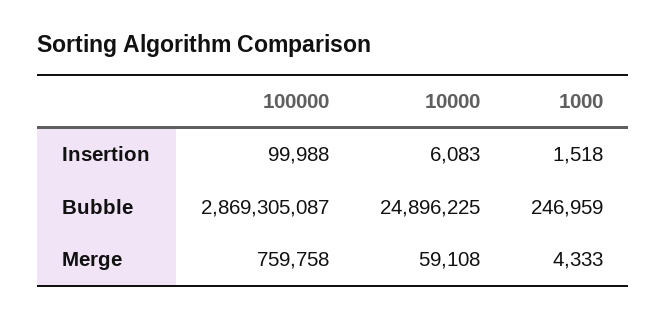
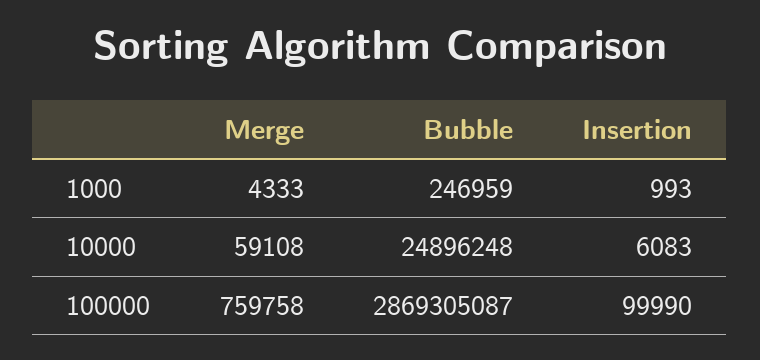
100000, Insertion: 99988 -> 99990
1000, Insertion: 1518 -> 993
10000, Bubble: 24896225 -> 24896248

